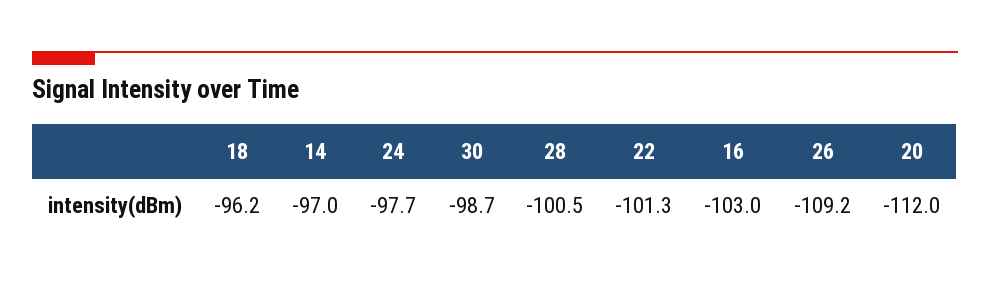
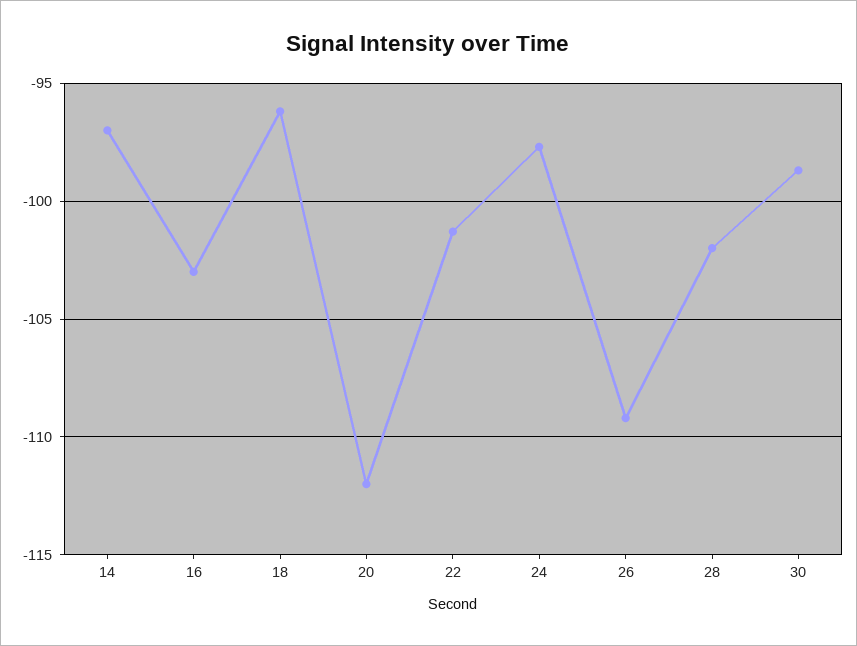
28: -100.5 -> -102

